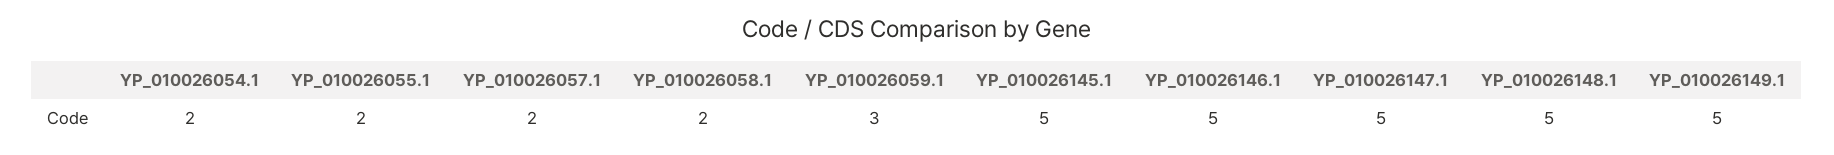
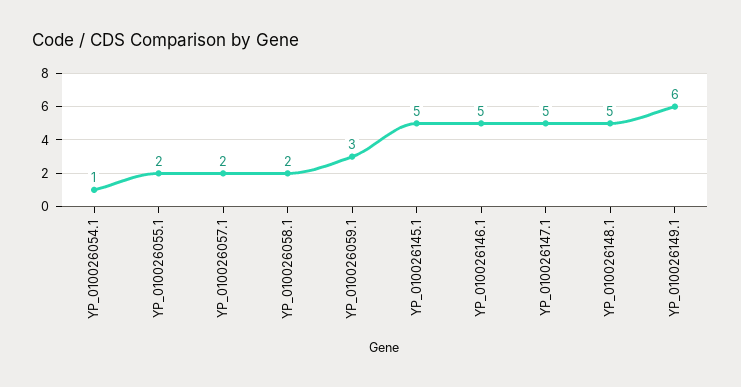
YP_010026054.1: 2 -> 1
YP_010026149.1: 5 -> 6

